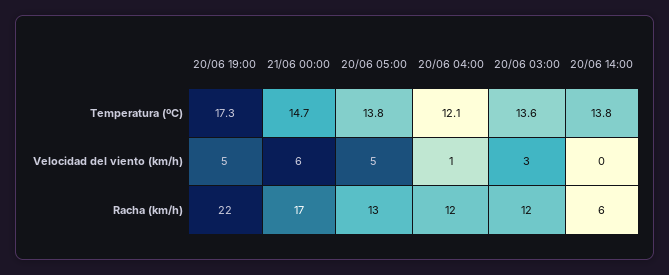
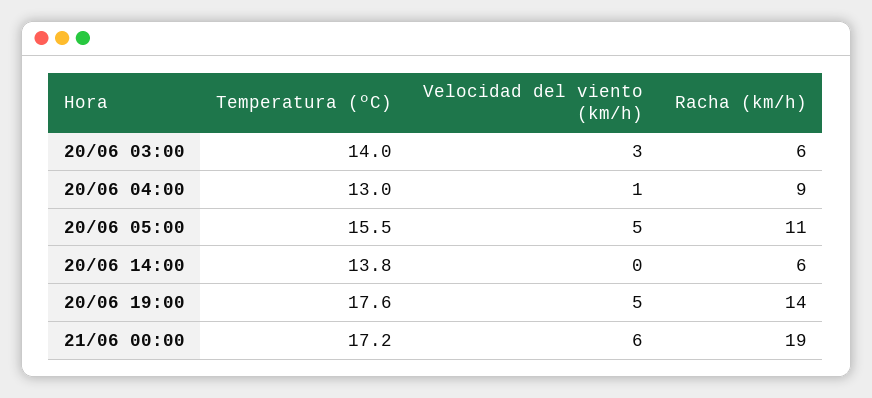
20/06 19:00, Temperatura (ºC): 17.3 -> 17.6
21/06 00:00, Temperatura (ºC): 14.7 -> 17.2
20/06 05:00, Temperatura (ºC): 13.8 -> 15.5
20/06 04:00, Temperatura (ºC): 12.1 -> 13
20/06 03:00, Temperatura (ºC): 13.6 -> 14
20/06 19:00, Racha (km/h): 22 -> 14
21/06 00:00, Racha (km/h): 17 -> 19
20/06 05:00, Racha (km/h): 13 -> 11
20/06 04:00, Racha (km/h): 12 -> 9
20/06 03:00, Racha (km/h): 12 -> 6

